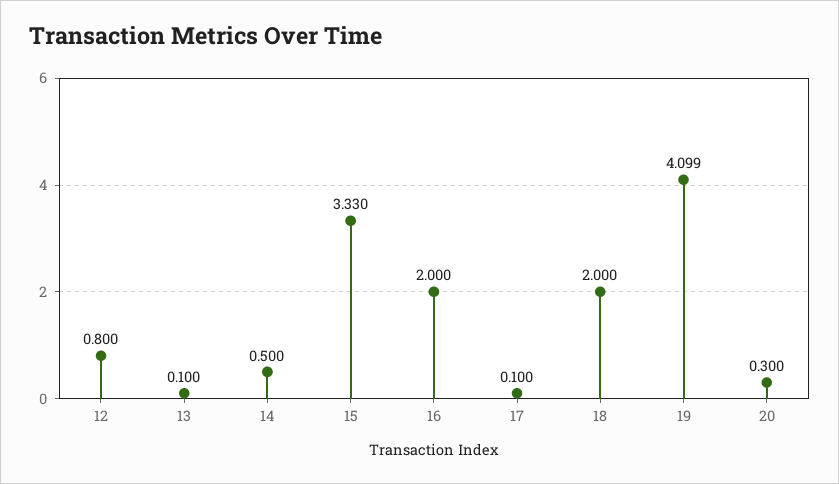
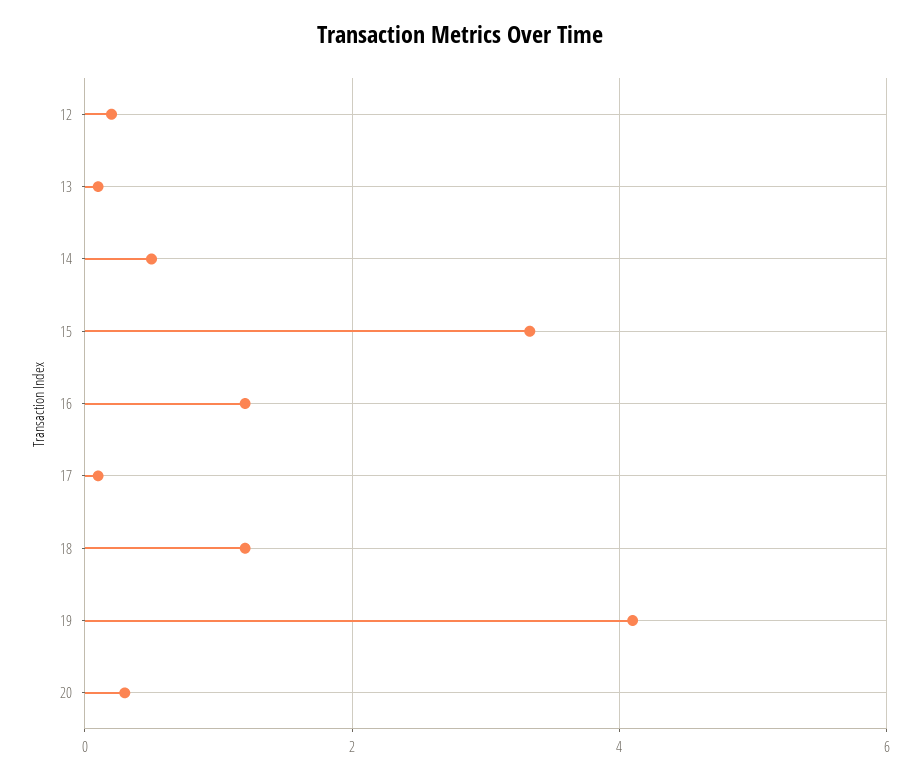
12: 0.8 -> 0.2
16: 2 -> 1.2
18: 2 -> 1.2

